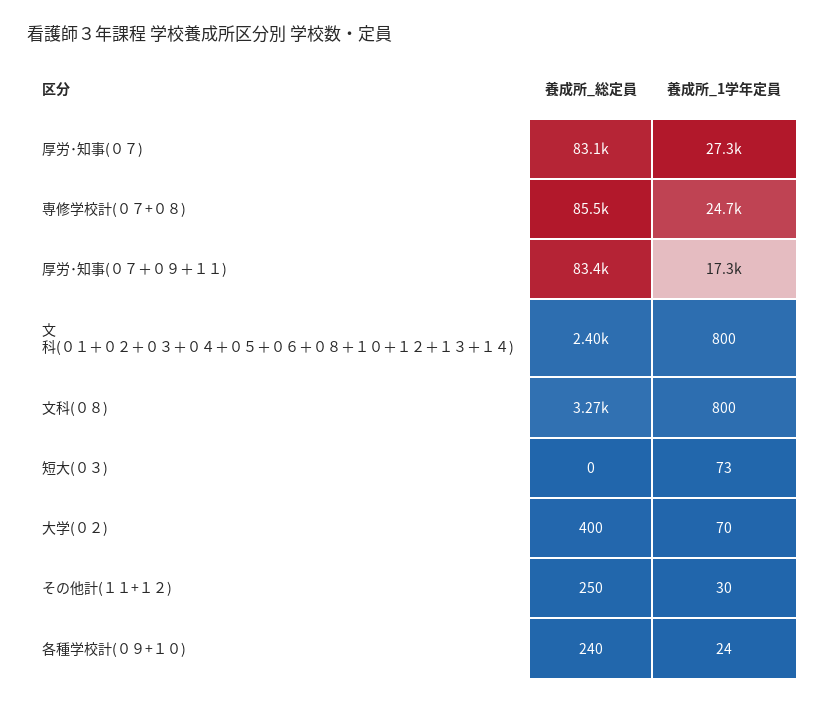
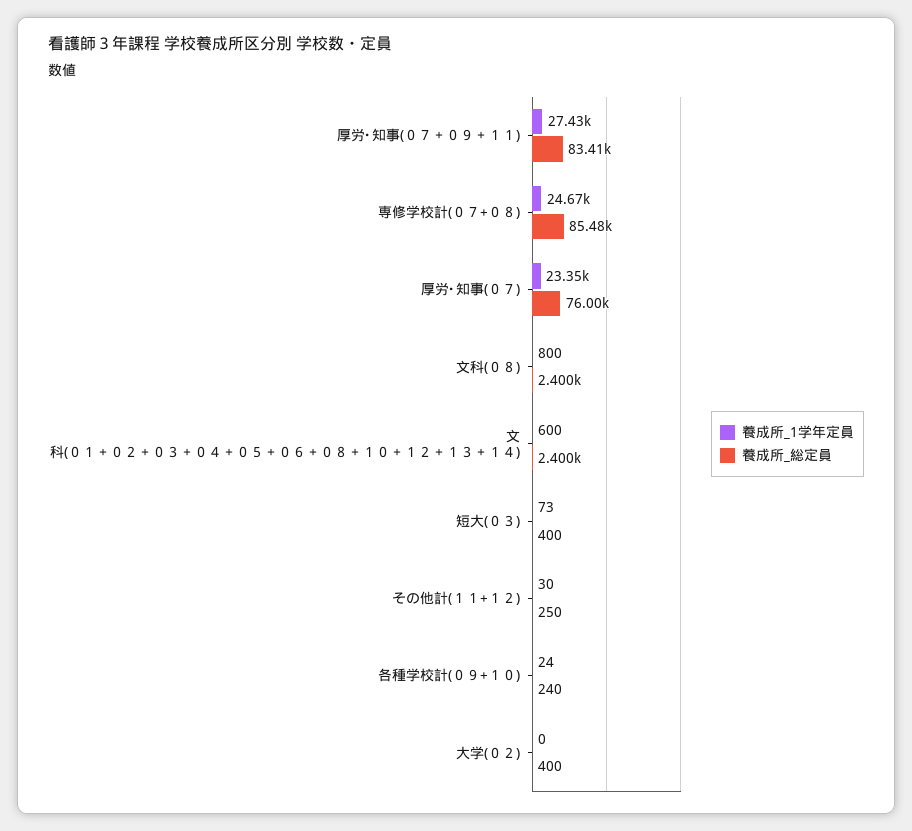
養成所_総定員, 厚労･知事(０７): 83100 -> 76000
養成所_1学年定員, 厚労･知事(０７): 27300 -> 23350
養成所_1学年定員, 厚労･知事(０７＋０９＋１１): 17300 -> 27430
養成所_1学年定員, 文科(０１＋０２＋０３＋０４＋０５＋０６＋０８＋１０＋１２＋１３＋１４): 800 -> 600
養成所_総定員, 文科(０８): 3270 -> 2400
養成所_総定員, 短大(０３): 0 -> 400
養成所_1学年定員, 大学(０２): 70 -> 0

